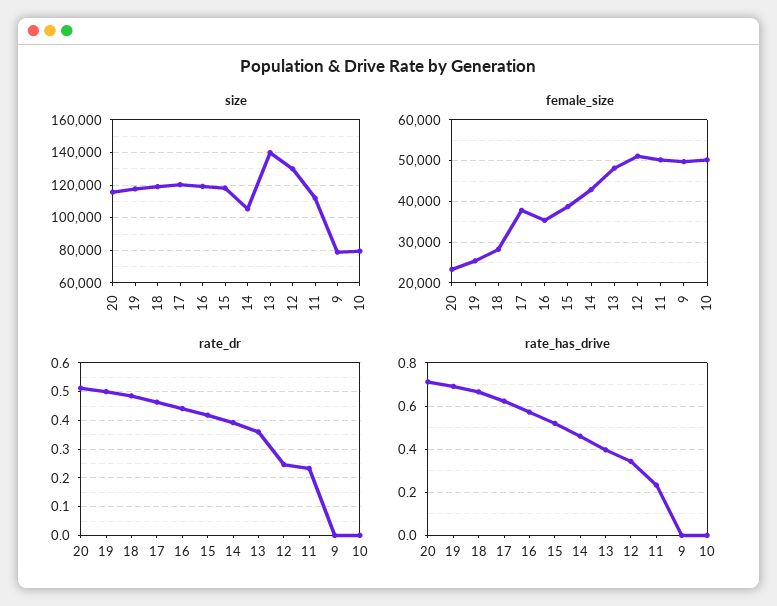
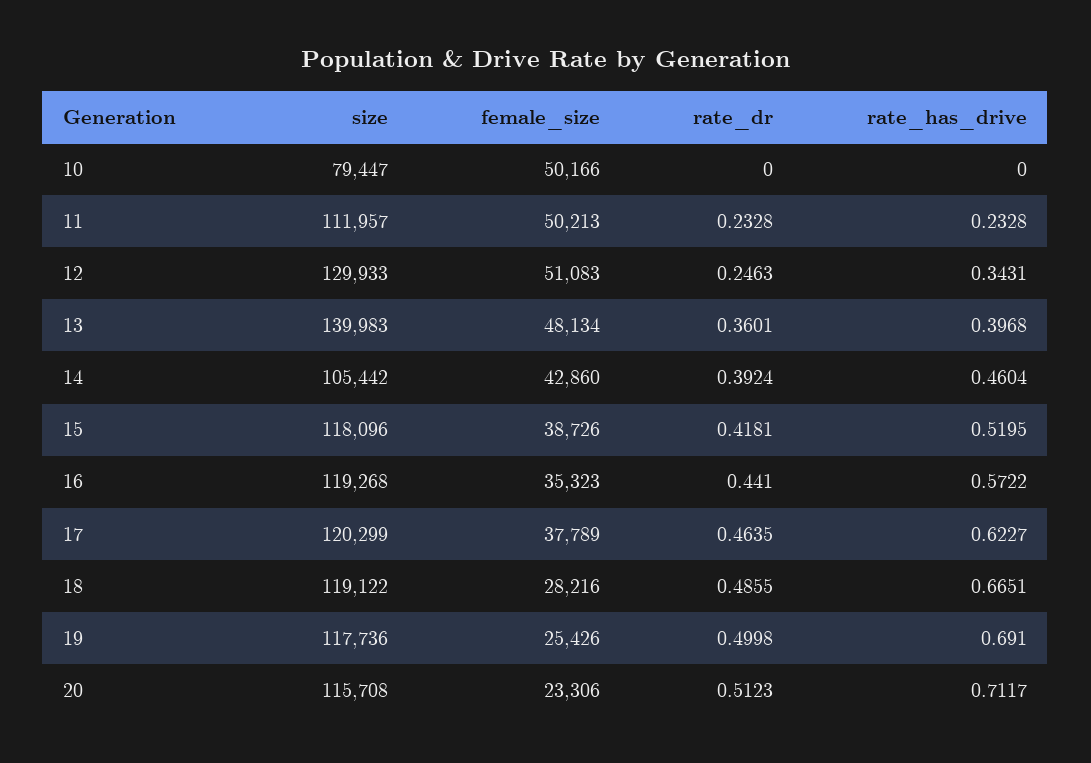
size, 9: 80000 -> none
female_size, 9: 50000 -> none
rate_dr, 9: 0 -> none
rate_has_drive, 9: 0 -> none

